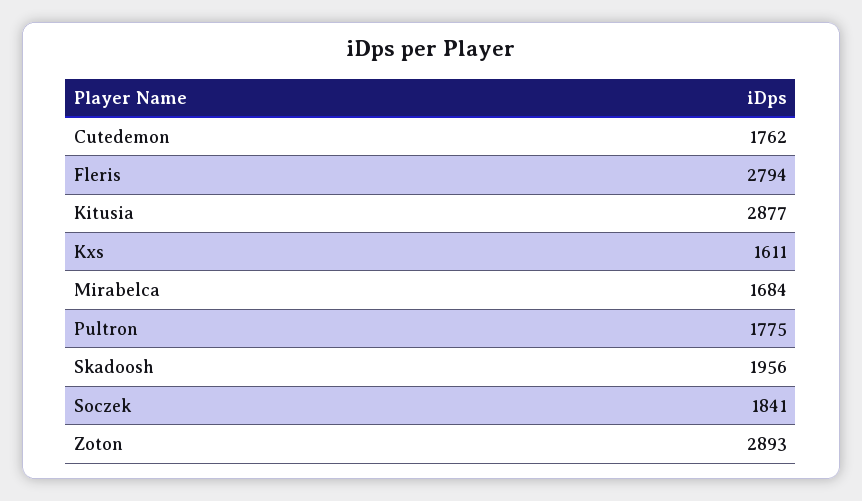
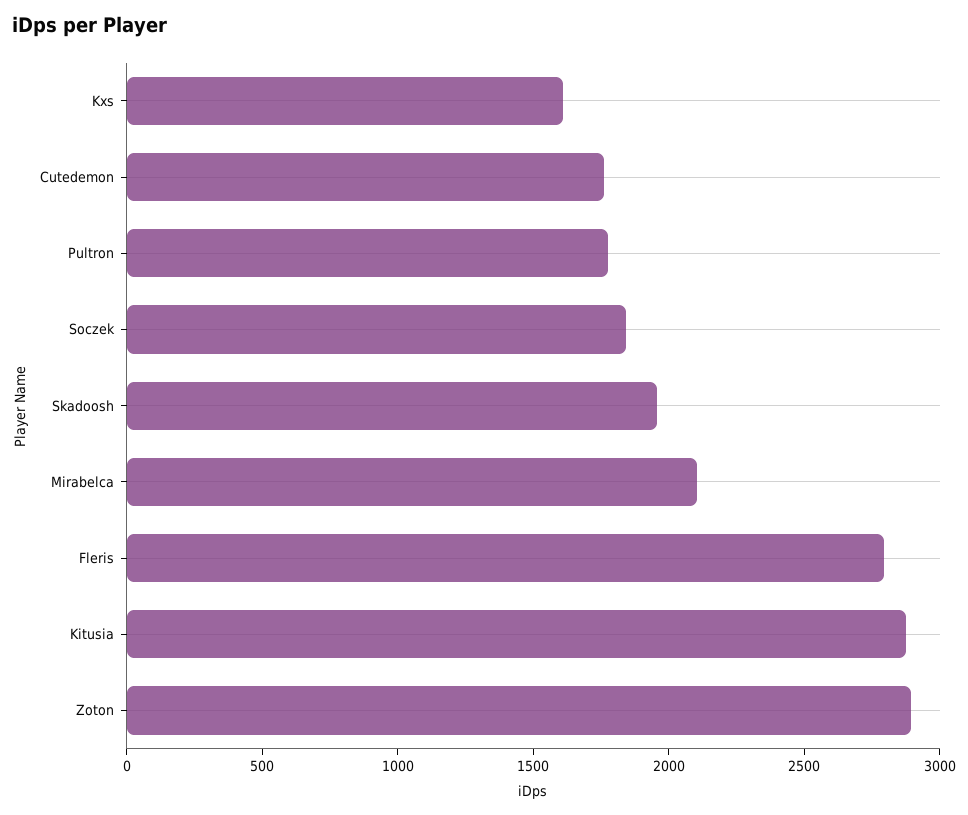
Mirabelca: 1684 -> 2100

